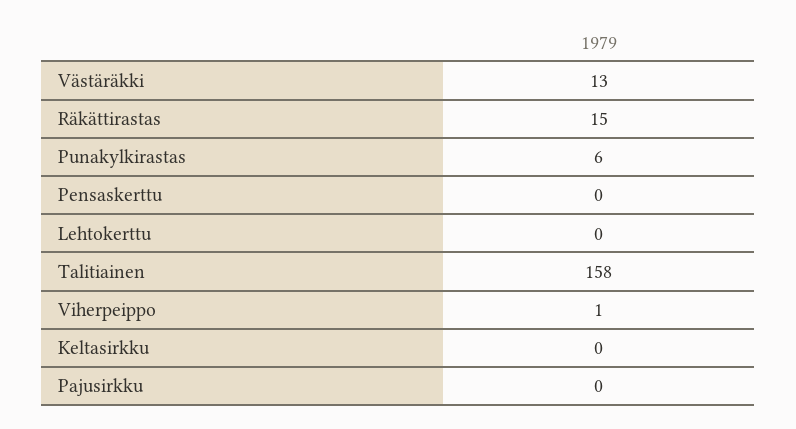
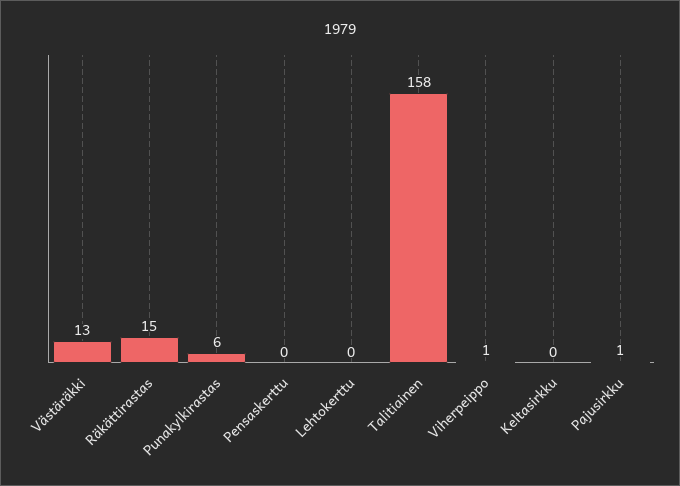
Pajusirkku: 0 -> 1

